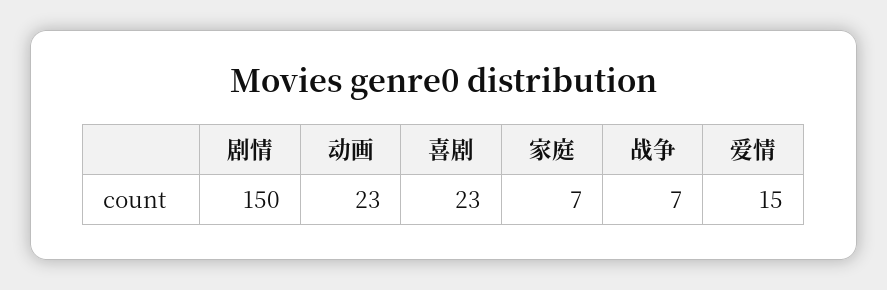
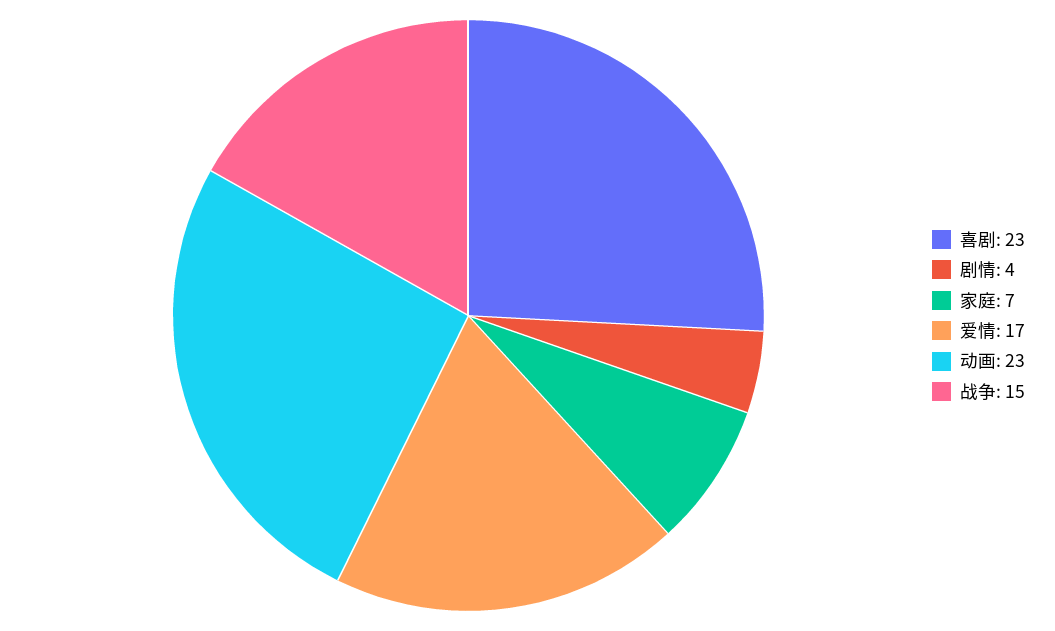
剧情: 150 -> 4
战争: 7 -> 15
爱情: 15 -> 17

